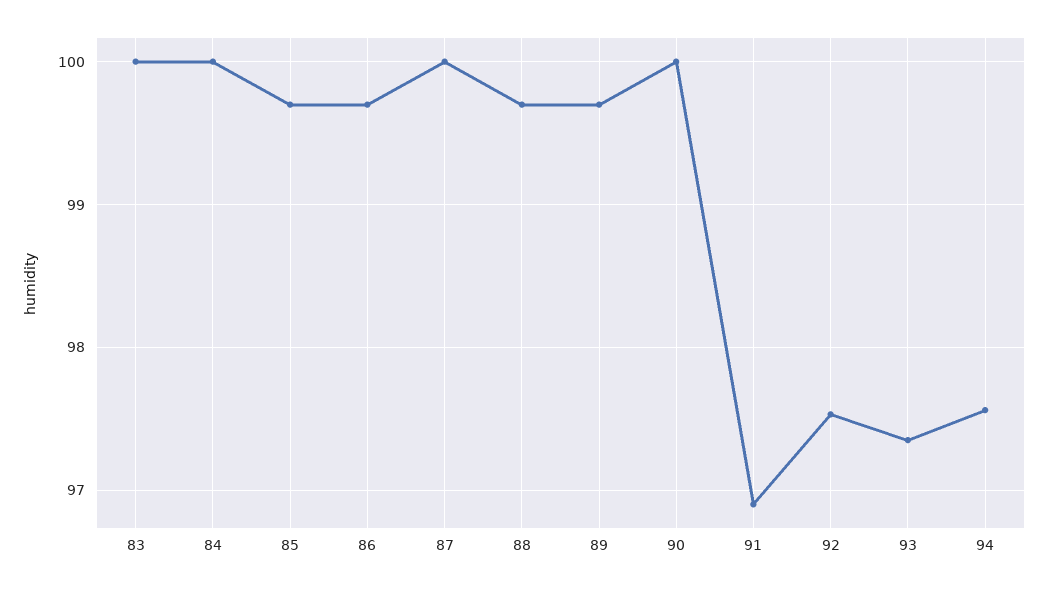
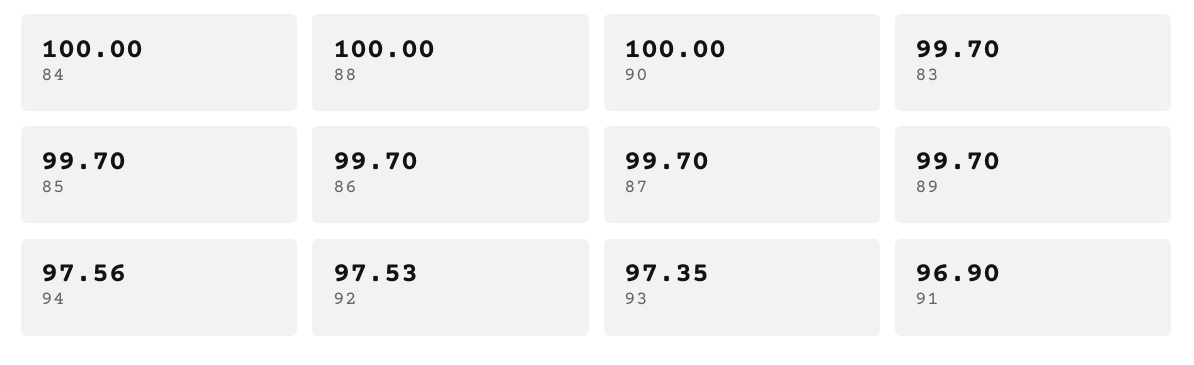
83: 100 -> 99.7
87: 100 -> 99.7
88: 99.7 -> 100

